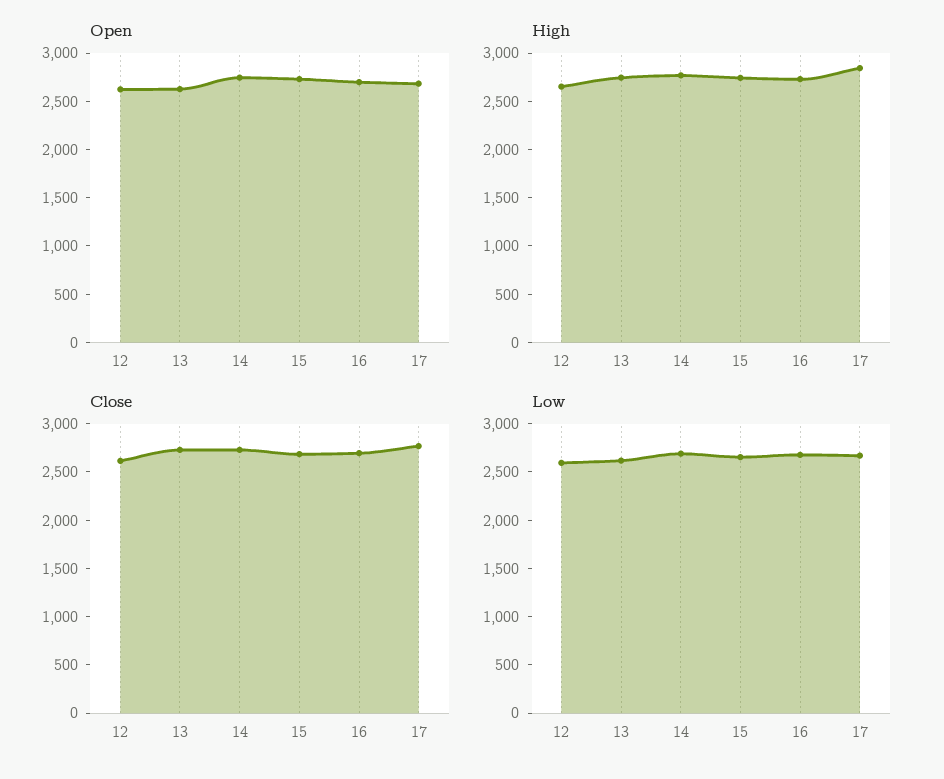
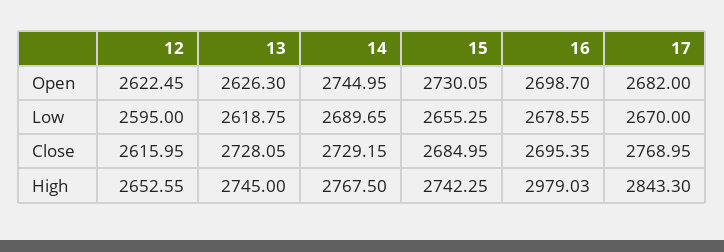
High, 16: 2700 -> 2979.03

